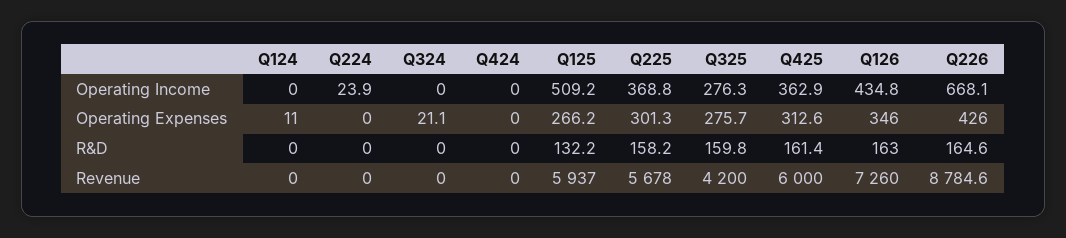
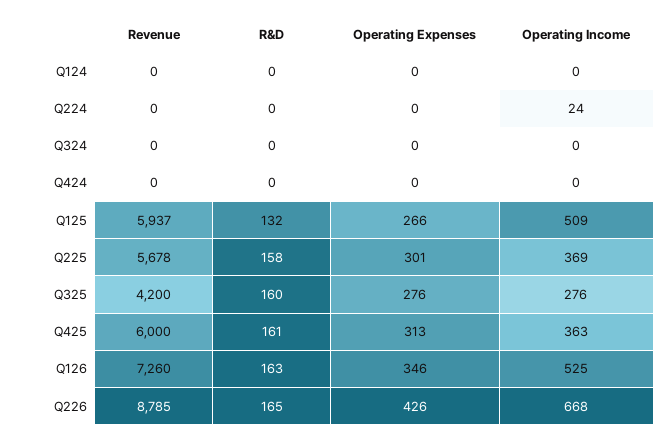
Q126, Operating Income: 434.8 -> 525
Q124, Operating Expenses: 11 -> 0
Q324, Operating Expenses: 21.1 -> 0

